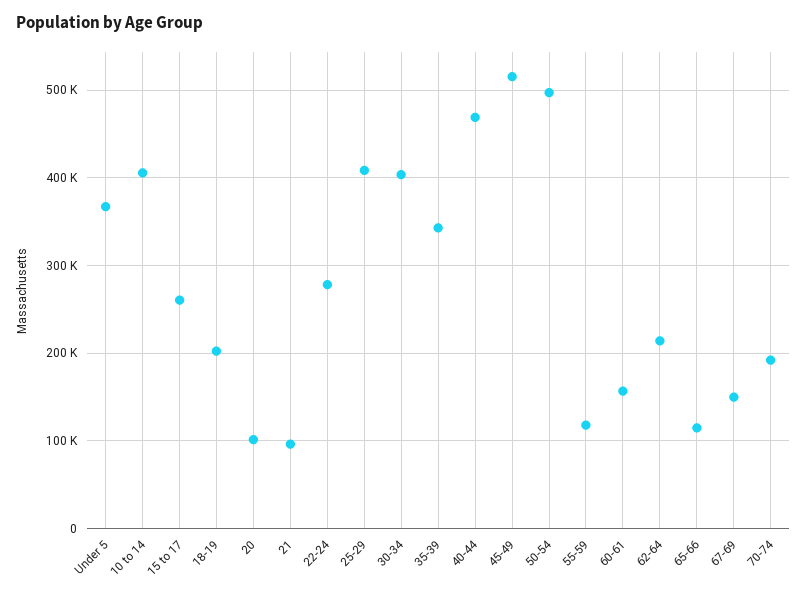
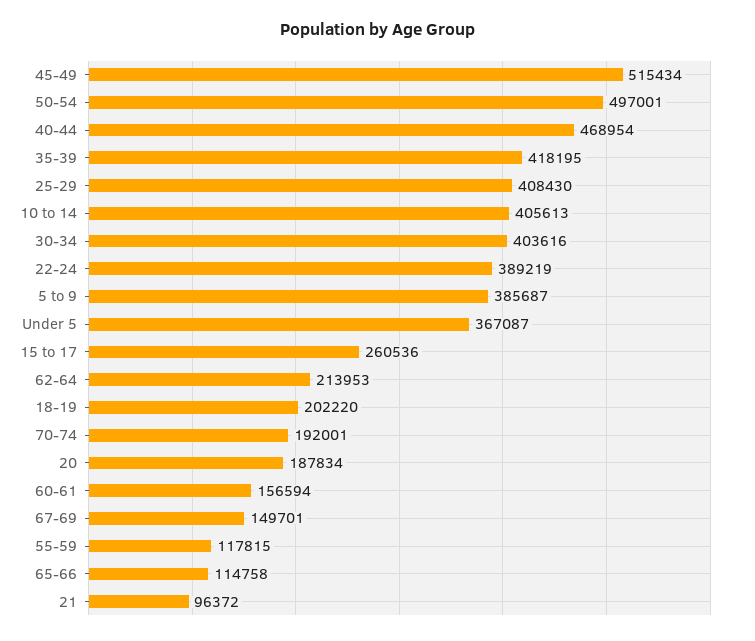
20: 100000 -> 187834
22-24: 280000 -> 389219
35-39: 340000 -> 418195
5 to 9: none -> 385687

